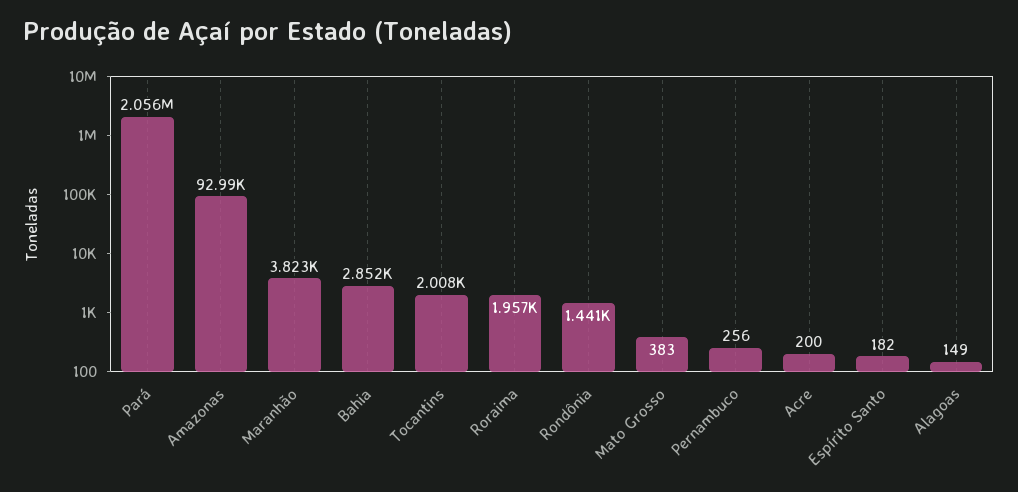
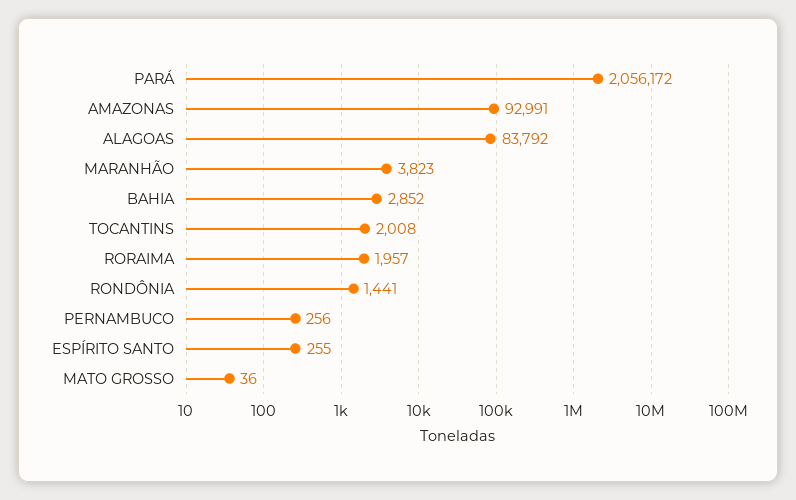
Mato Grosso: 383 -> 36
Acre: 200 -> none
Espírito Santo: 182 -> 255
Alagoas: 149 -> 83792

